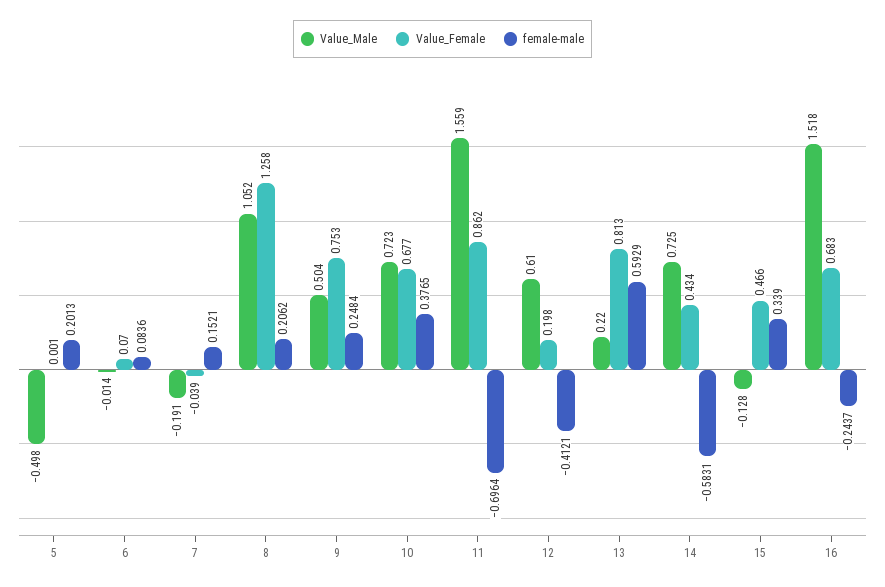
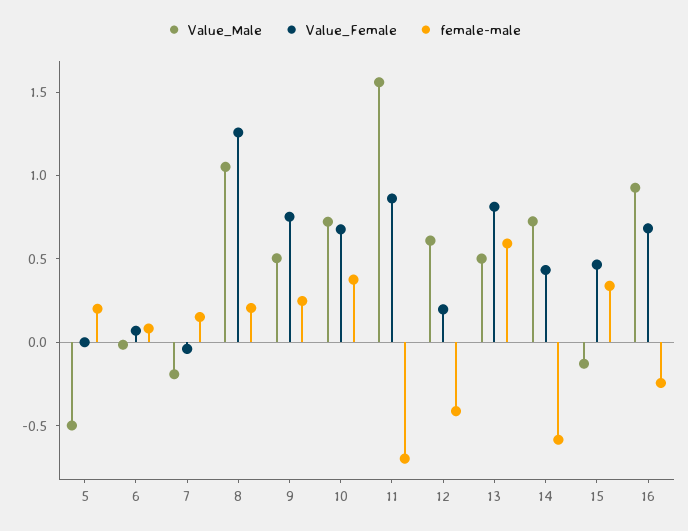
Value_Male, 13: 0.22 -> 0.5
Value_Male, 16: 1.518 -> 0.9

